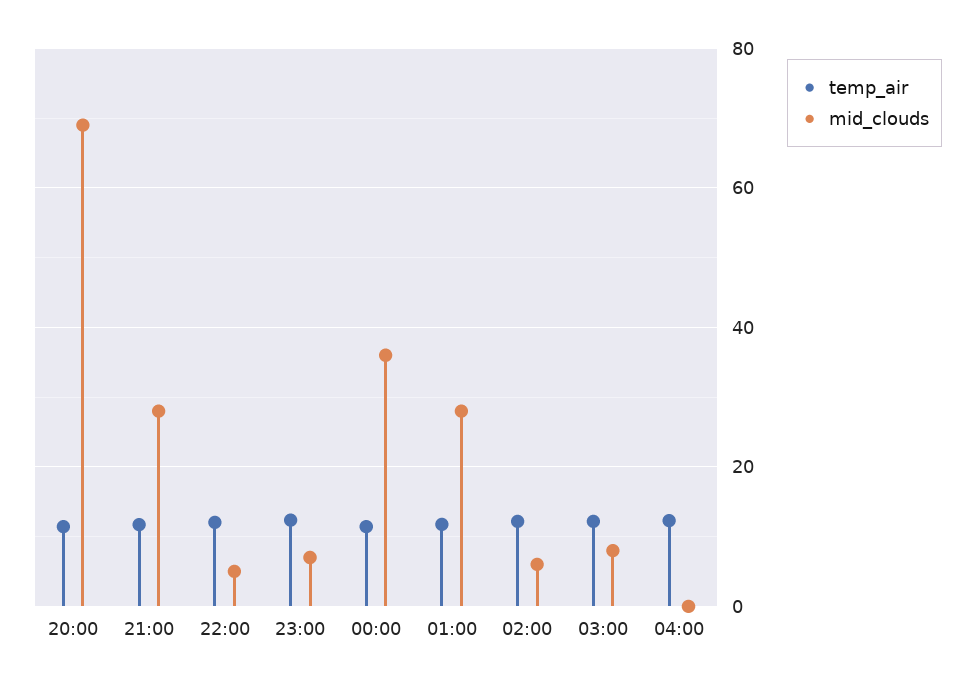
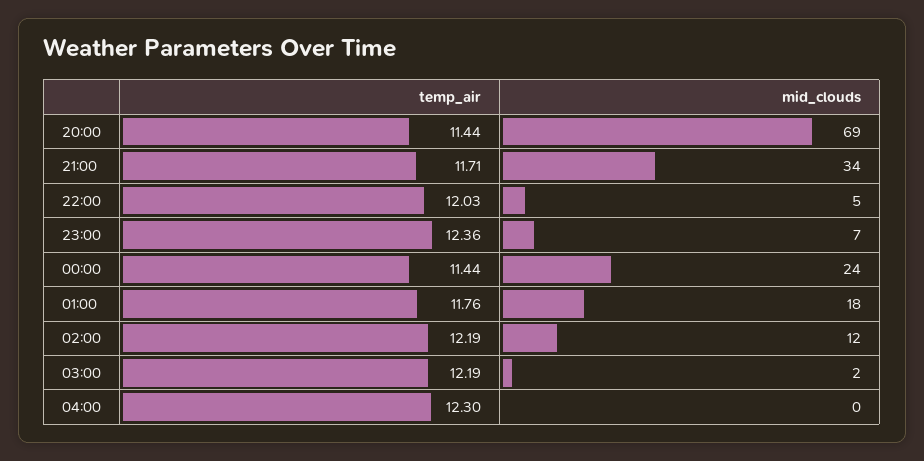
mid_clouds, 21:00: 28 -> 34
mid_clouds, 00:00: 36 -> 24
mid_clouds, 01:00: 28 -> 18
mid_clouds, 02:00: 6 -> 12
mid_clouds, 03:00: 8 -> 2

